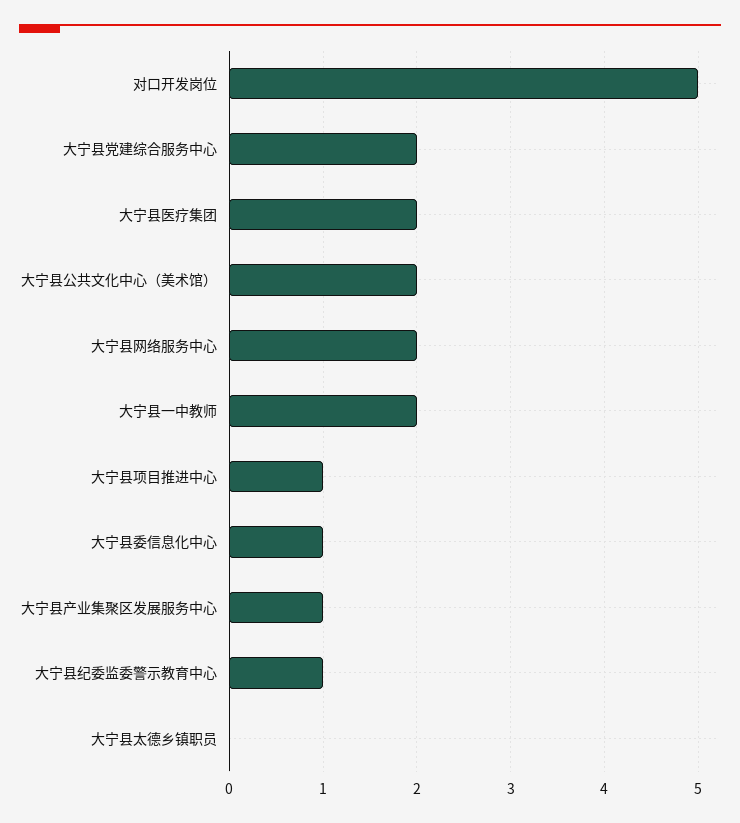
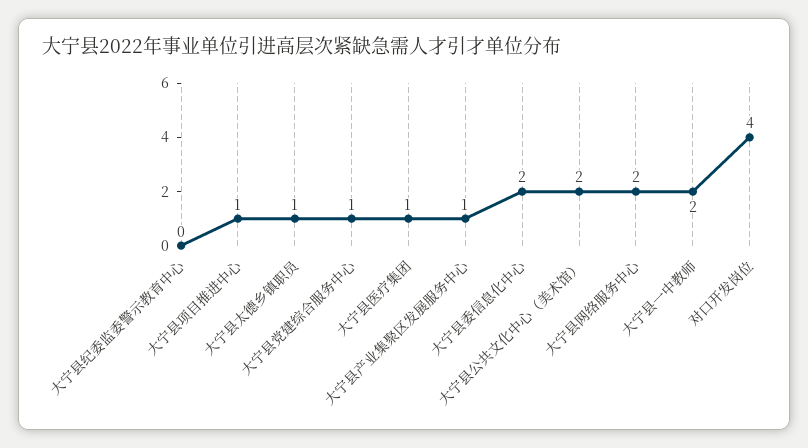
对口开发岗位: 5 -> 4
大宁县党建综合服务中心: 2 -> 1
大宁县医疗集团: 2 -> 1
大宁县委信息化中心: 1 -> 2
大宁县纪委监委警示教育中心: 1 -> 0
大宁县太德乡镇职员: 0 -> 1

